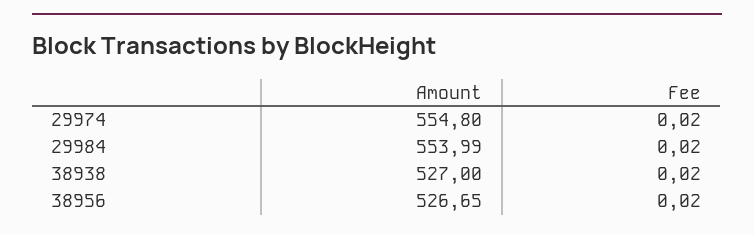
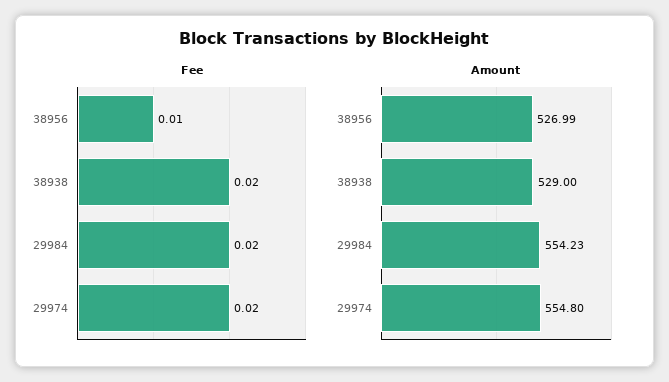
Amount, 29984: 553.99 -> 554.23
Amount, 38938: 527 -> 529
Amount, 38956: 526.65 -> 526.99
Fee, 38956: 0.02 -> 0.01

